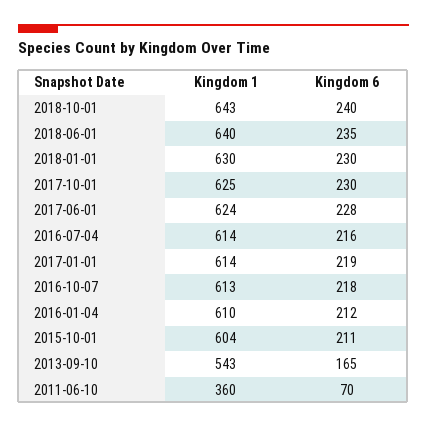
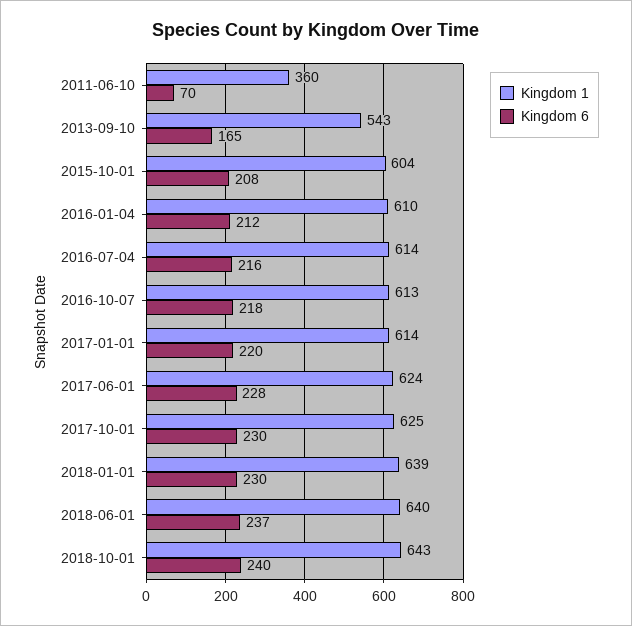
Kingdom 6, 2018-06-01: 235 -> 237
Kingdom 1, 2018-01-01: 630 -> 639
Kingdom 6, 2017-01-01: 219 -> 220
Kingdom 6, 2015-10-01: 211 -> 208

